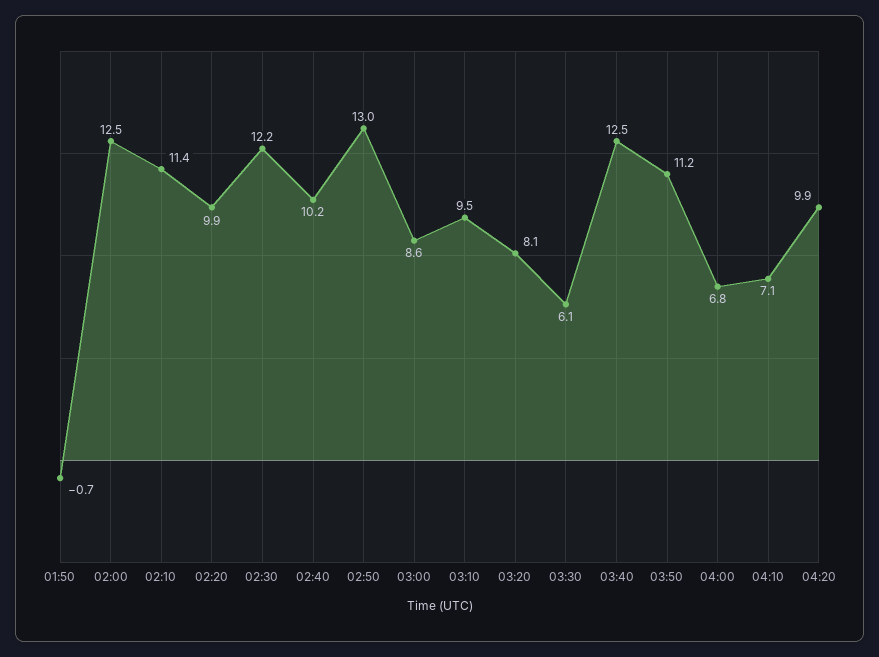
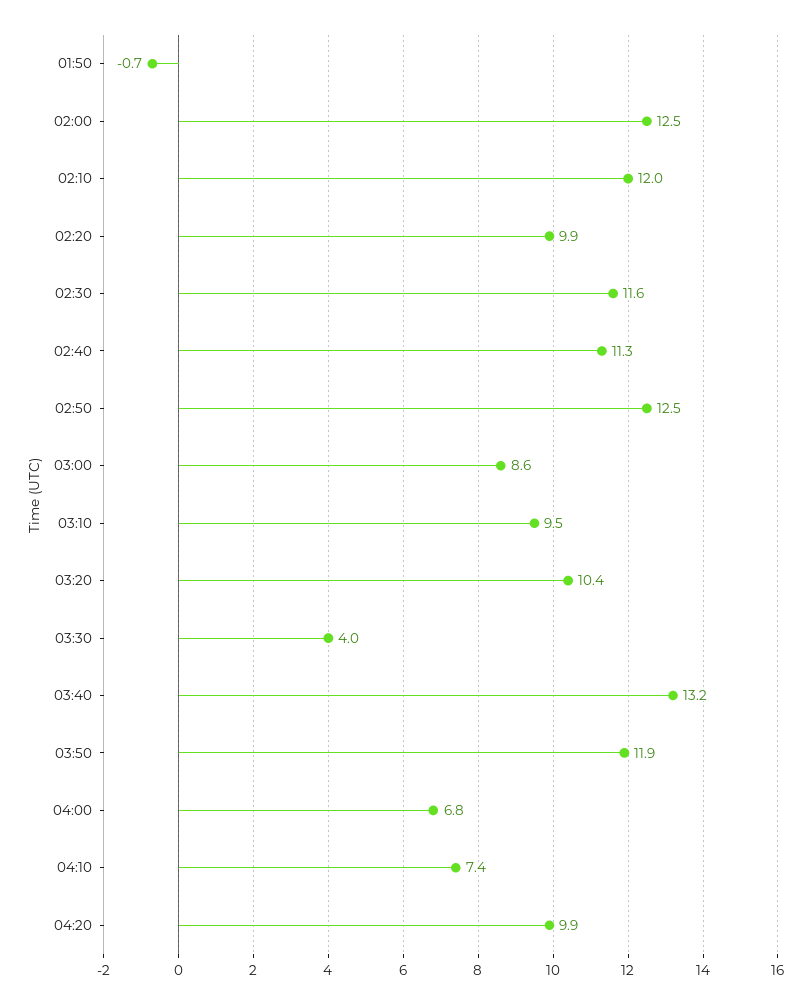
02:10: 11.4 -> 12
02:30: 12.2 -> 11.6
02:40: 10.2 -> 11.3
02:50: 13 -> 12.5
03:20: 8.1 -> 10.4
03:30: 6.1 -> 4
03:40: 12.5 -> 13.2
03:50: 11.2 -> 11.9
04:10: 7.1 -> 7.4

